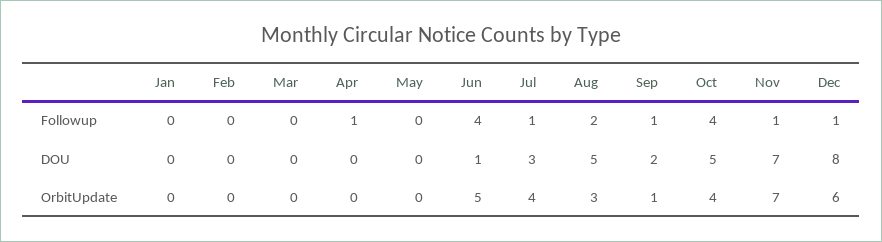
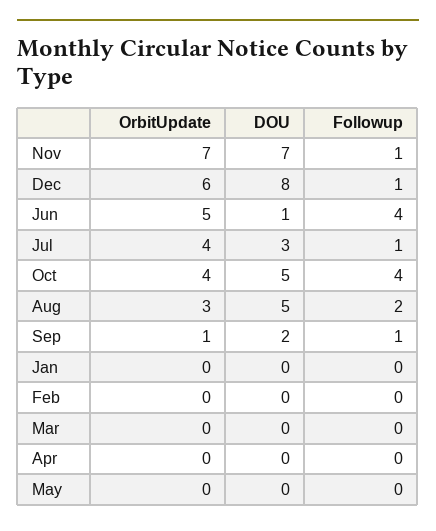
Apr, Followup: 1 -> 0

